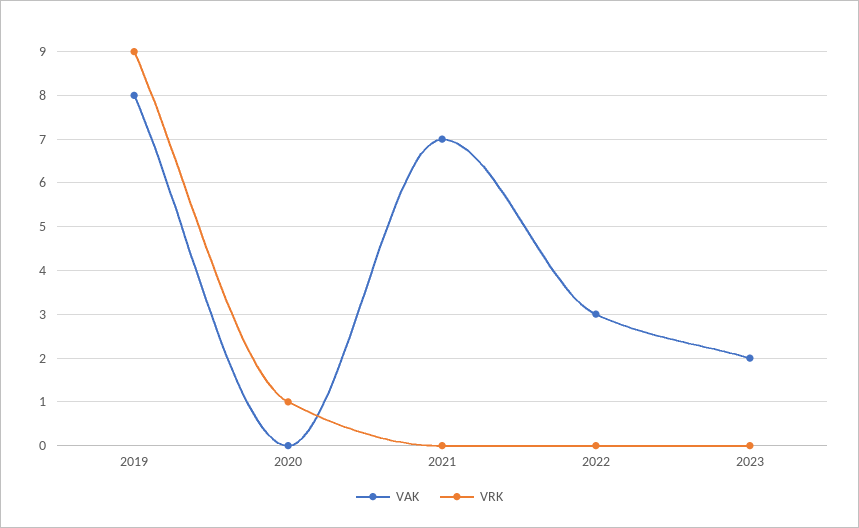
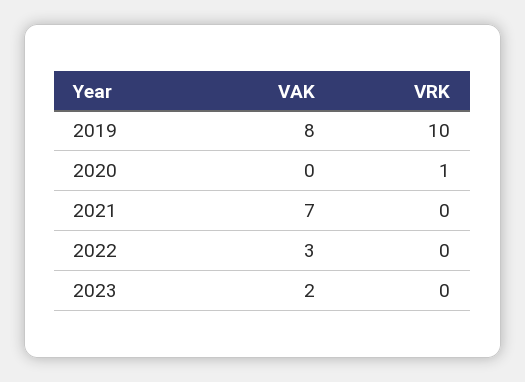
VRK, 2019: 9 -> 10

